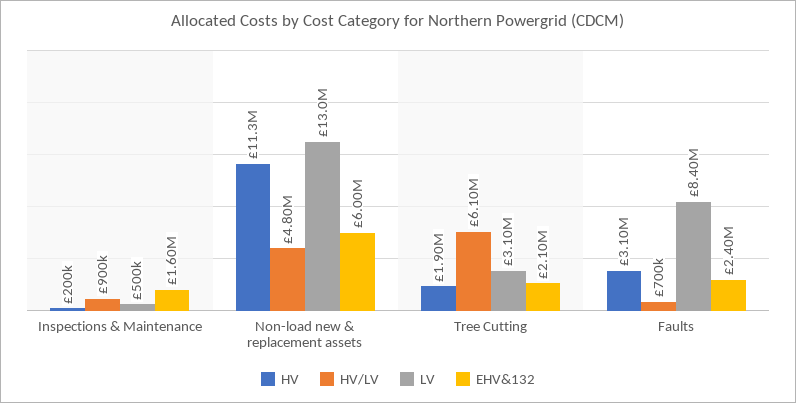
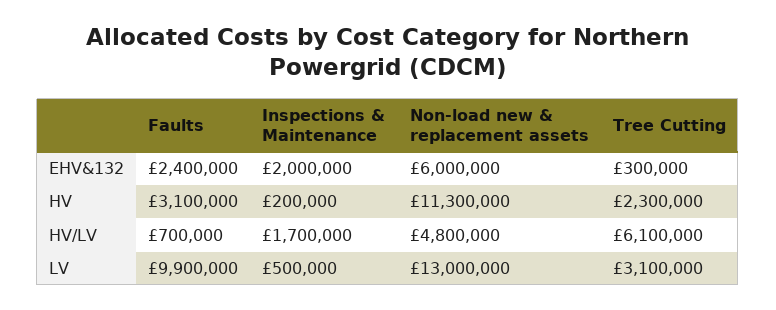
HV/LV, Inspections & Maintenance: 900000 -> 1700000
EHV&132, Inspections & Maintenance: 1600000 -> 2000000
HV, Tree Cutting: 1900000 -> 2300000
EHV&132, Tree Cutting: 2100000 -> 300000
LV, Faults: 8400000 -> 9900000

